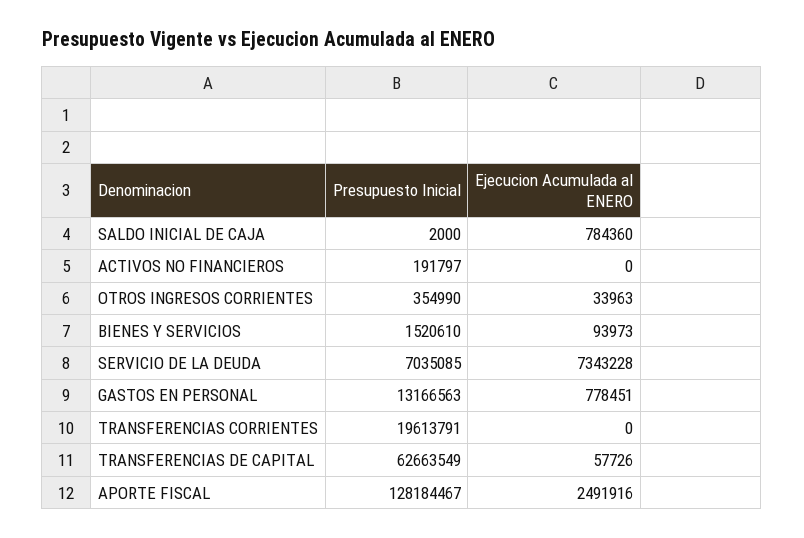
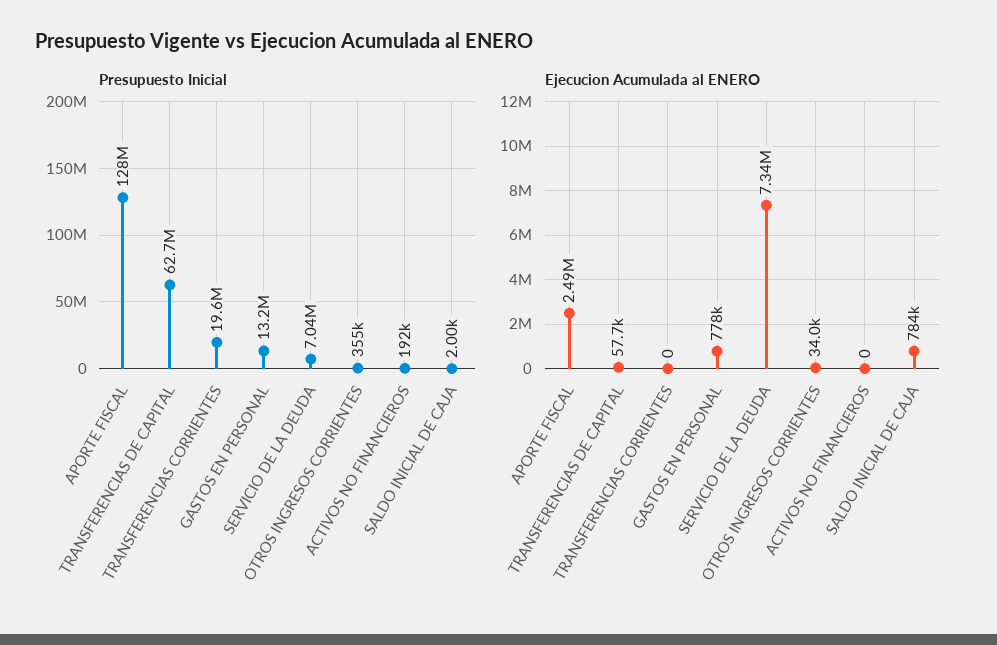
Presupuesto Inicial, BIENES Y SERVICIOS: 1520610 -> none
Ejecucion Acumulada al ENERO, BIENES Y SERVICIOS: 93973 -> none

